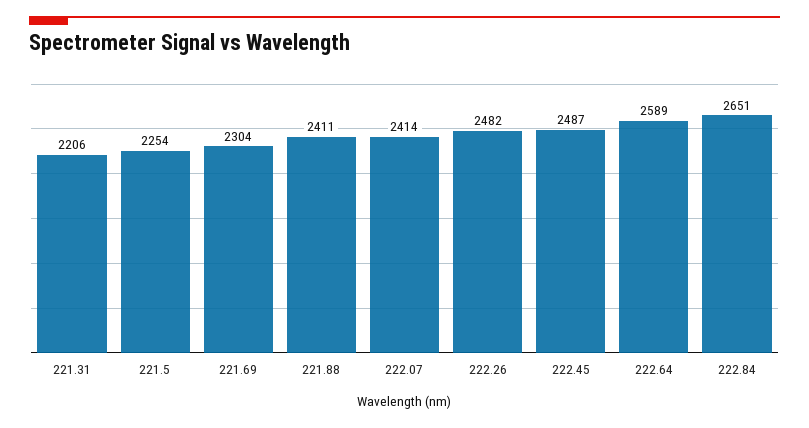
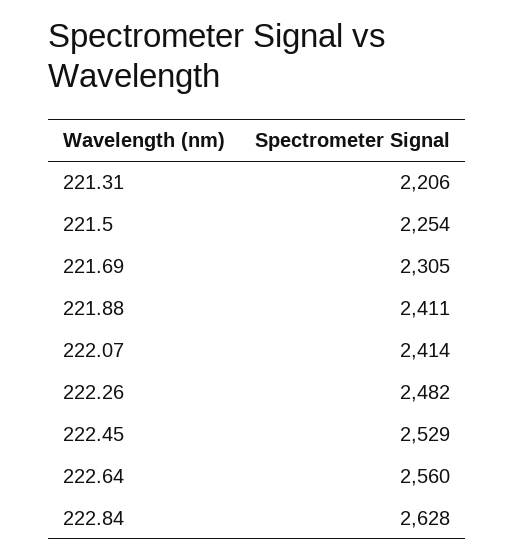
221.69: 2304 -> 2305
222.45: 2487 -> 2529
222.64: 2589 -> 2560
222.84: 2651 -> 2628

